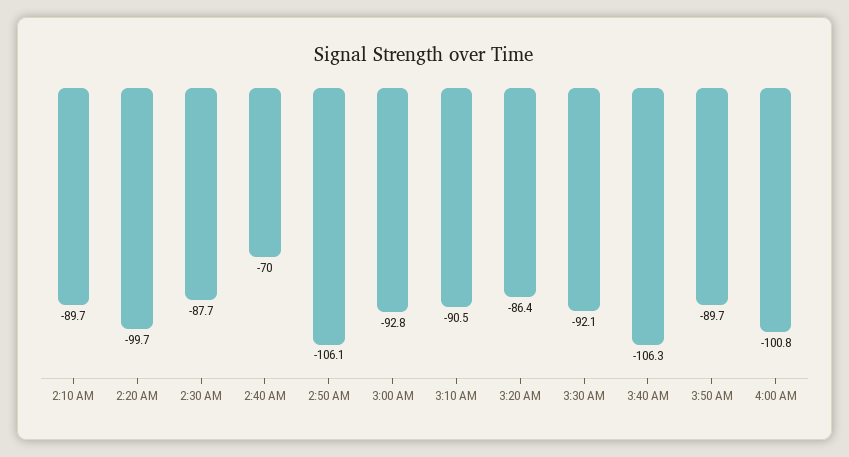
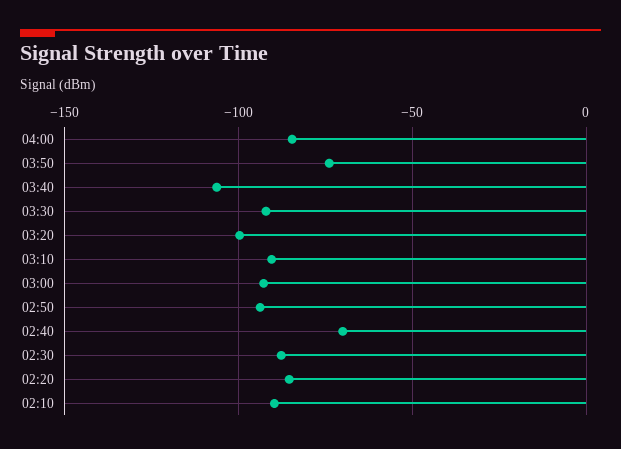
2:20 AM: -99.7 -> -85
2:50 AM: -106.1 -> -95
3:20 AM: -86.4 -> -100
3:50 AM: -89.7 -> -75
4:00 AM: -100.8 -> -85

